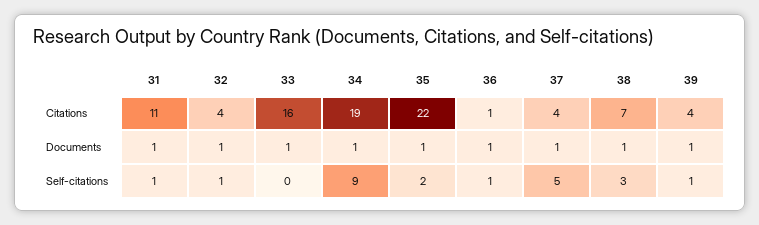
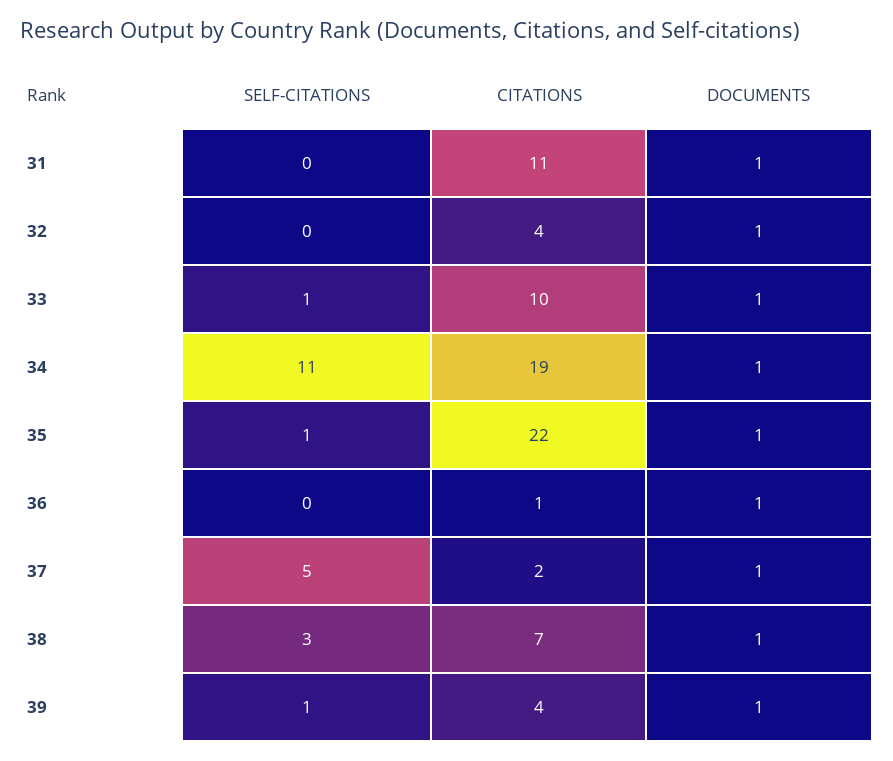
33, Citations: 16 -> 10
37, Citations: 4 -> 2
31, Self-citations: 1 -> 0
32, Self-citations: 1 -> 0
33, Self-citations: 0 -> 1
34, Self-citations: 9 -> 11
35, Self-citations: 2 -> 1
36, Self-citations: 1 -> 0

